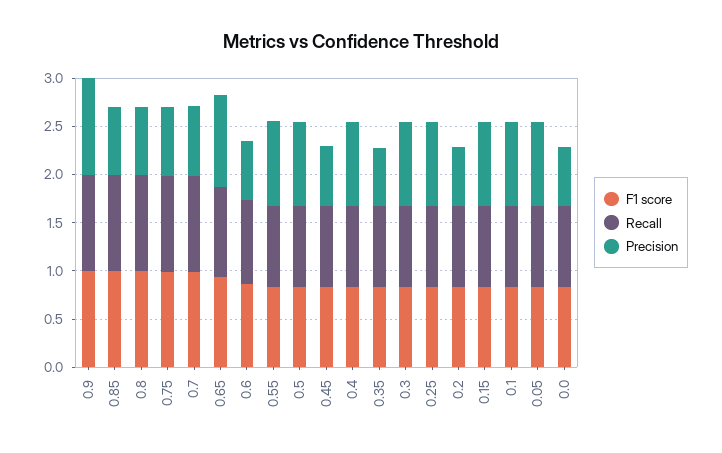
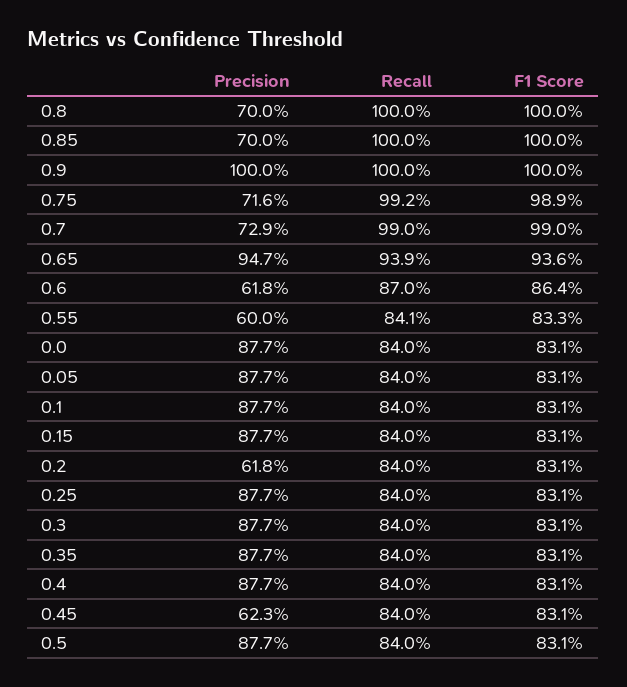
Precision, 0.55: 0.9 -> 0.6
Precision, 0.35: 0.6 -> 0.877
Precision, 0.0: 0.6 -> 0.877

